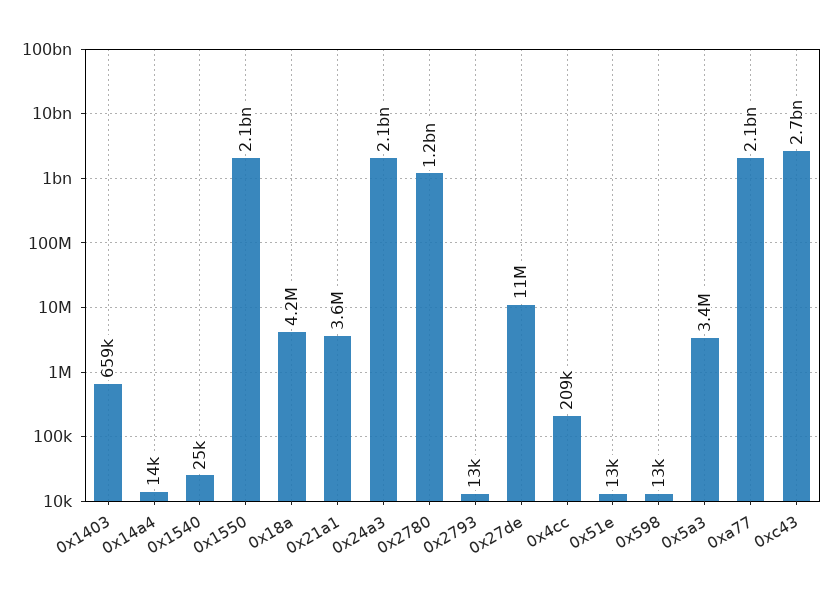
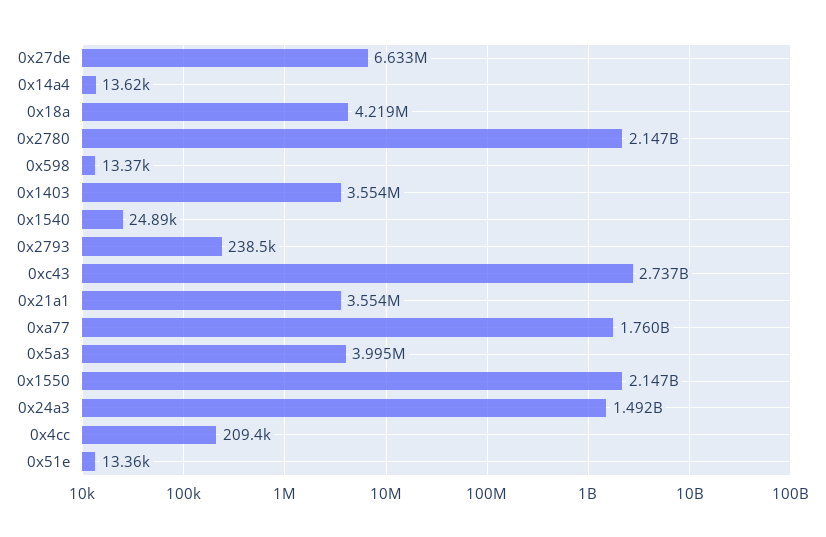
0x1403: 659000 -> 3554000
0x24a3: 2100000000 -> 1492000000
0x2780: 1200000000 -> 2147000000
0x2793: 13000 -> 238500
0x27de: 11000000 -> 6633000
0x5a3: 3400000 -> 3995000
0xa77: 2100000000 -> 1760000000

